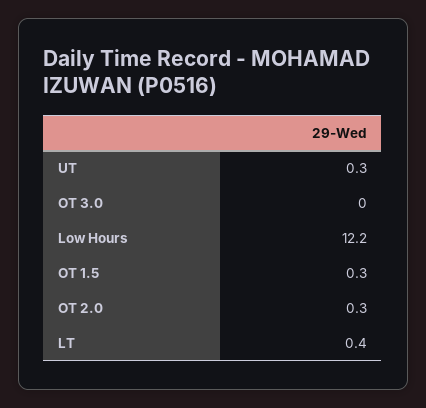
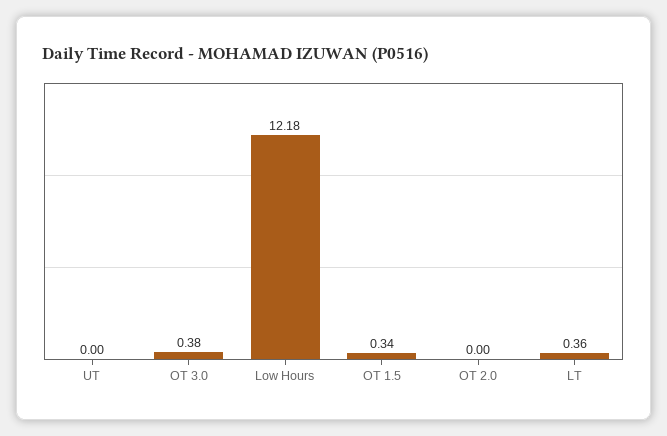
UT: 0.3 -> 0
OT 3.0: 0 -> 0.38
OT 2.0: 0.3 -> 0

